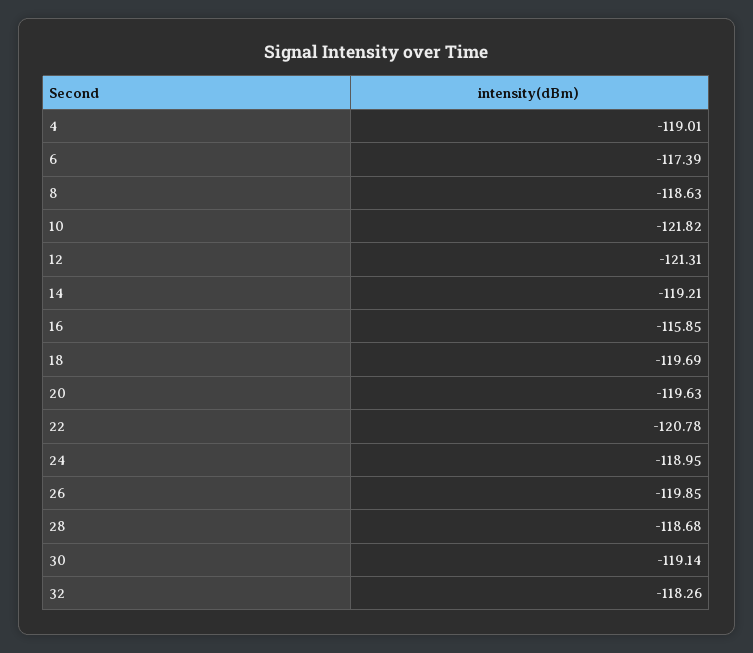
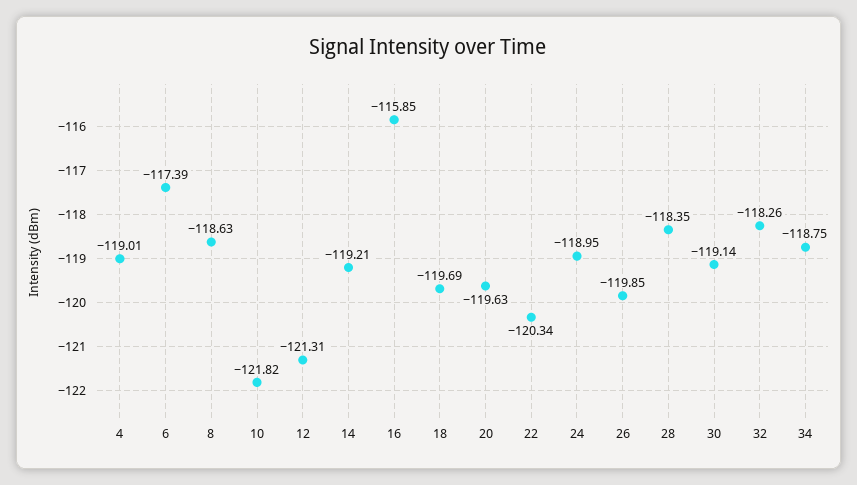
22: -120.78 -> -120.34
28: -118.68 -> -118.35
34: none -> -118.75

